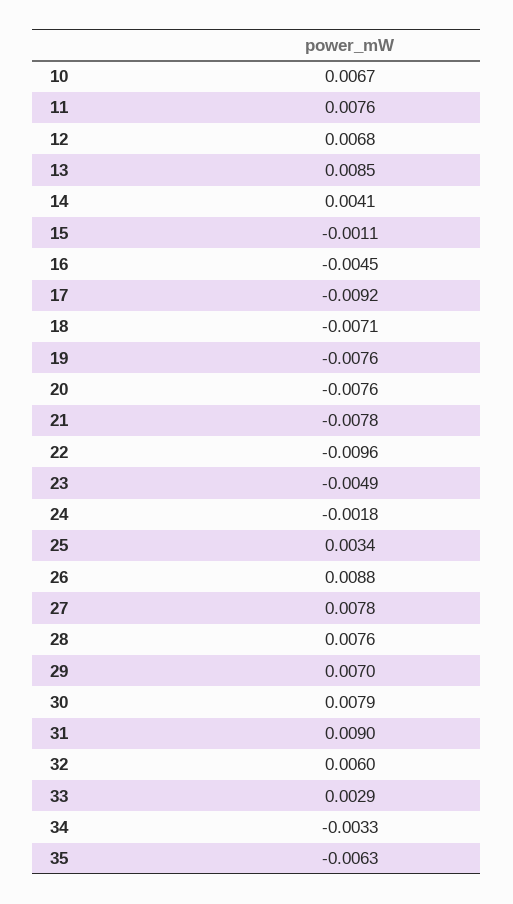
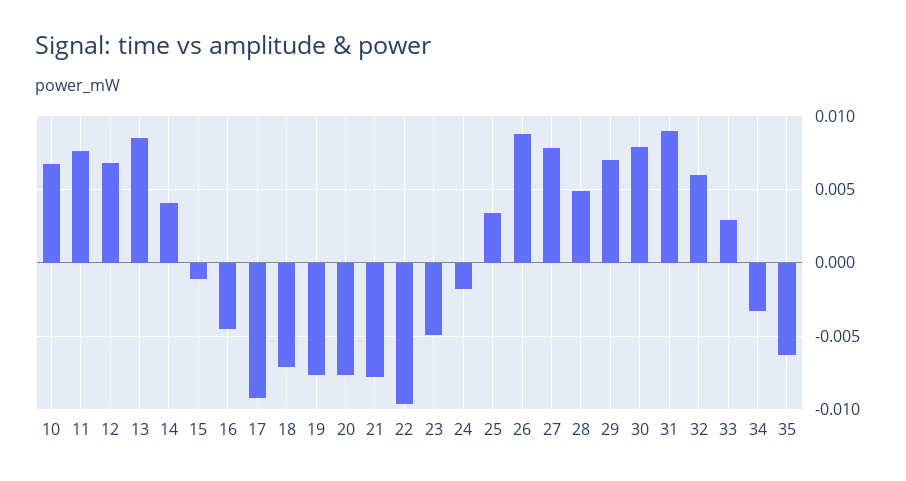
28: 0.0076 -> 0.005

